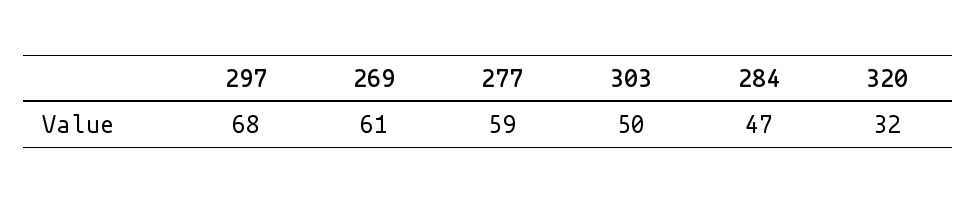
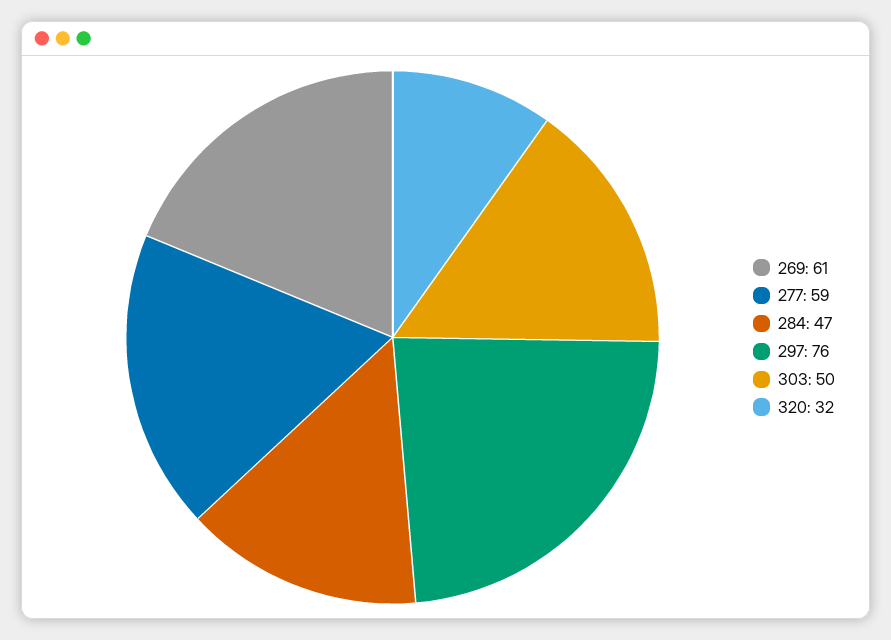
297: 68 -> 76

